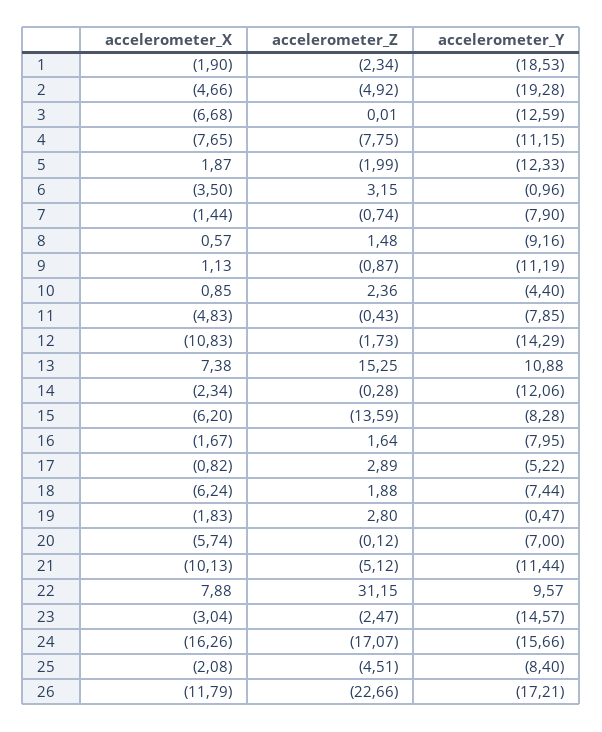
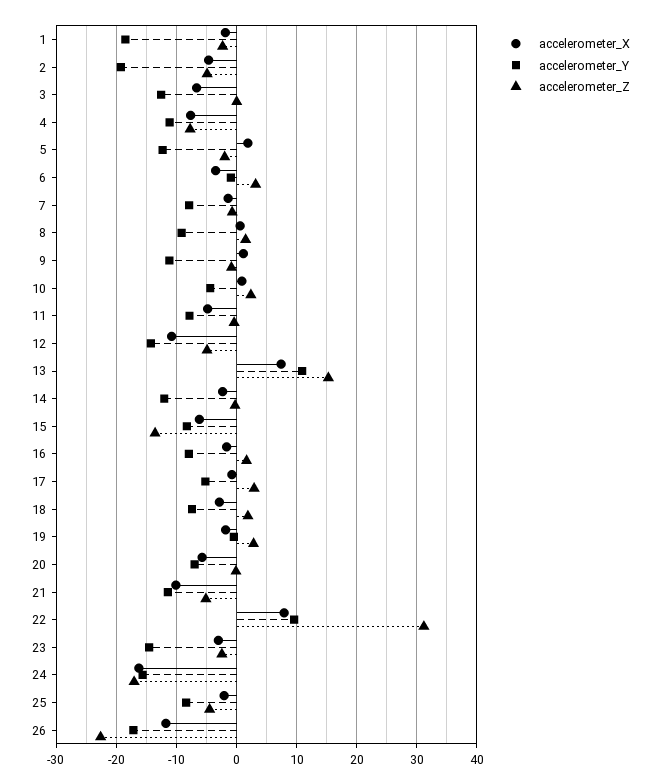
accelerometer_Z, 12: -1.73 -> -5
accelerometer_X, 18: -6.24 -> -3

